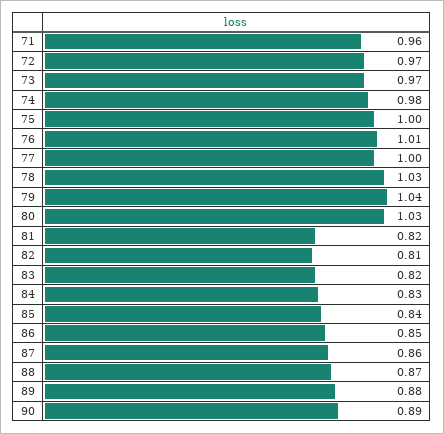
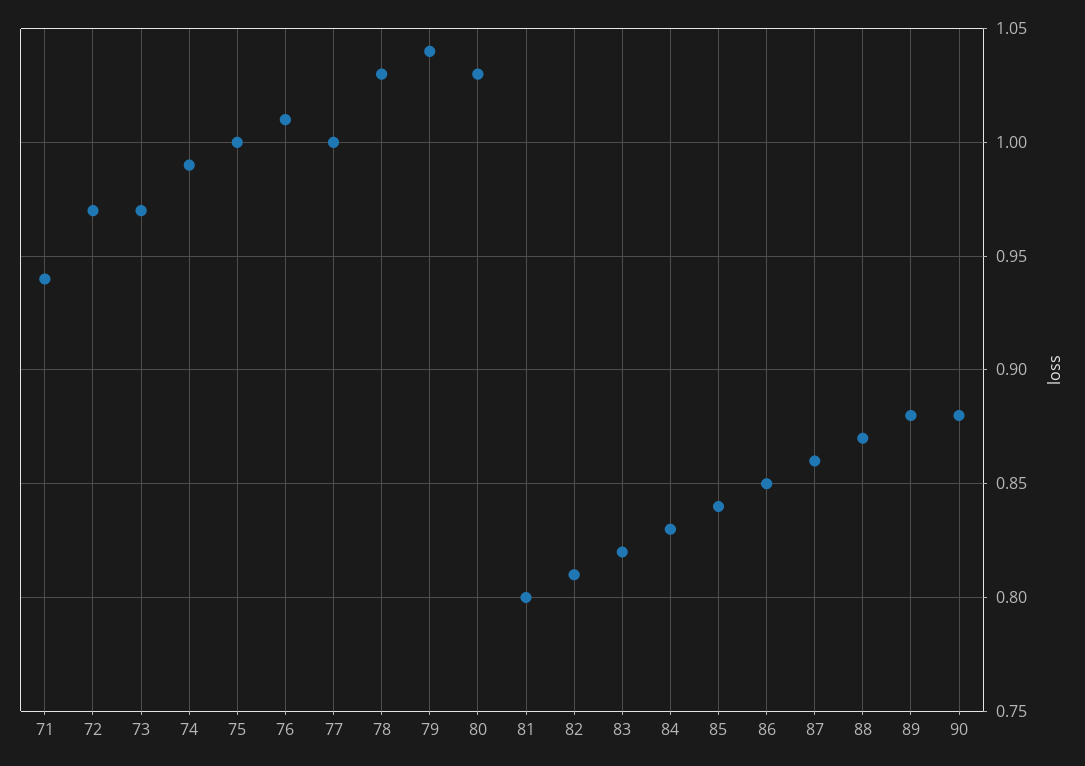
71: 0.96 -> 0.94
74: 0.98 -> 0.99
81: 0.82 -> 0.8
90: 0.89 -> 0.88

